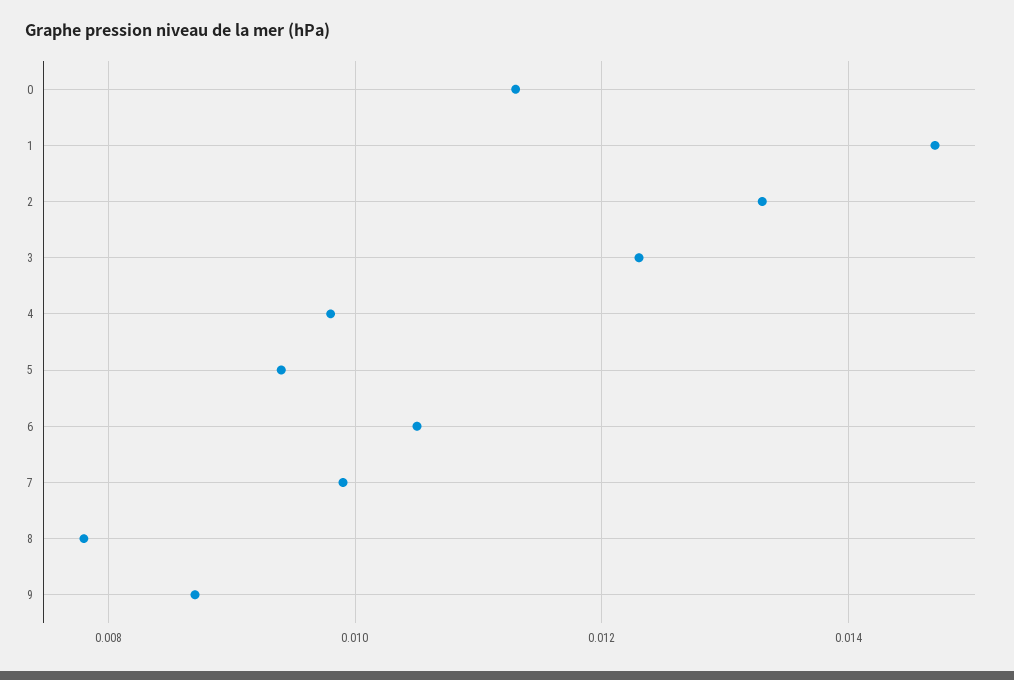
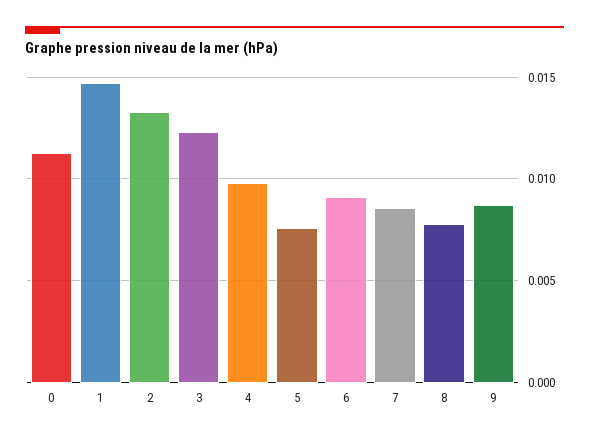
5: 0.0095 -> 0.0075
6: 0.0105 -> 0.009
7: 0.01 -> 0.0085

